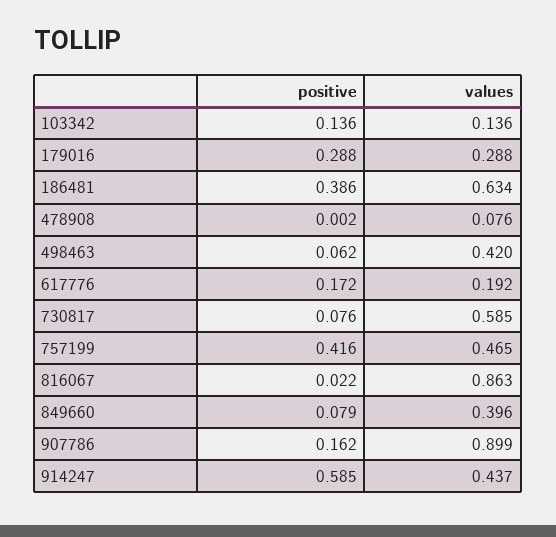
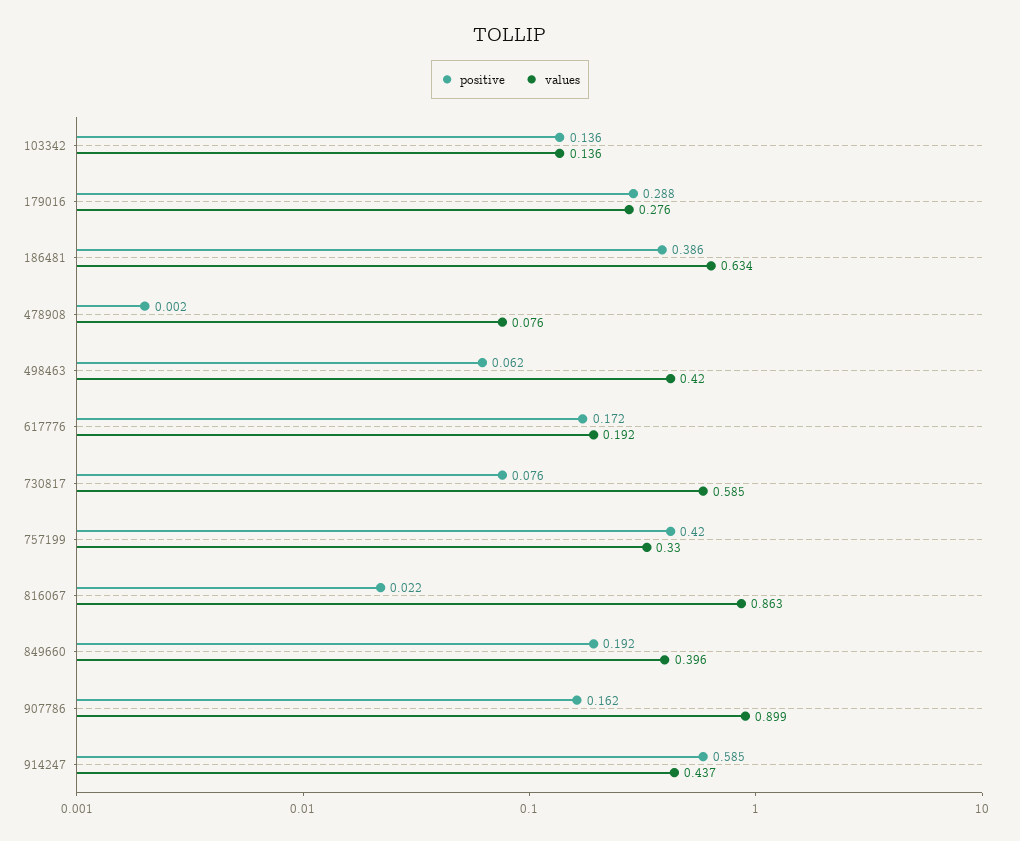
values, 179016: 0.288 -> 0.276
positive, 757199: 0.416 -> 0.42
values, 757199: 0.465 -> 0.33
positive, 849660: 0.079 -> 0.192

